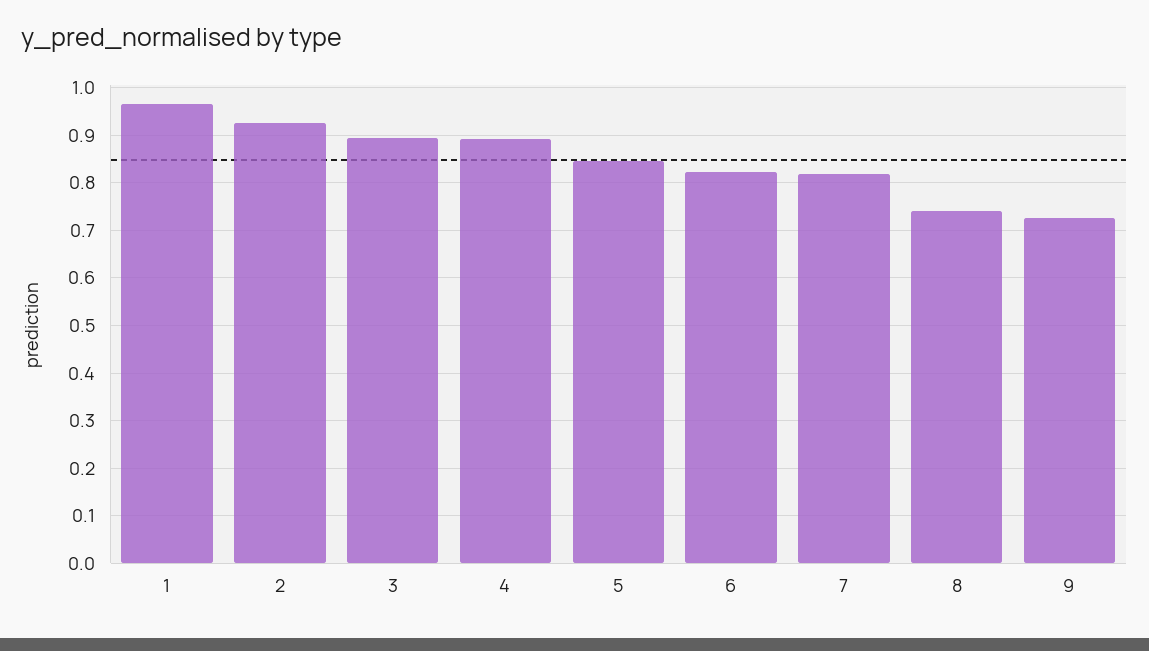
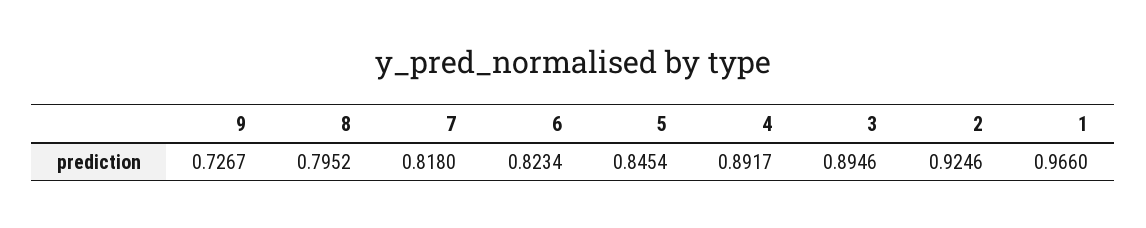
8: 0.74 -> 0.7952

